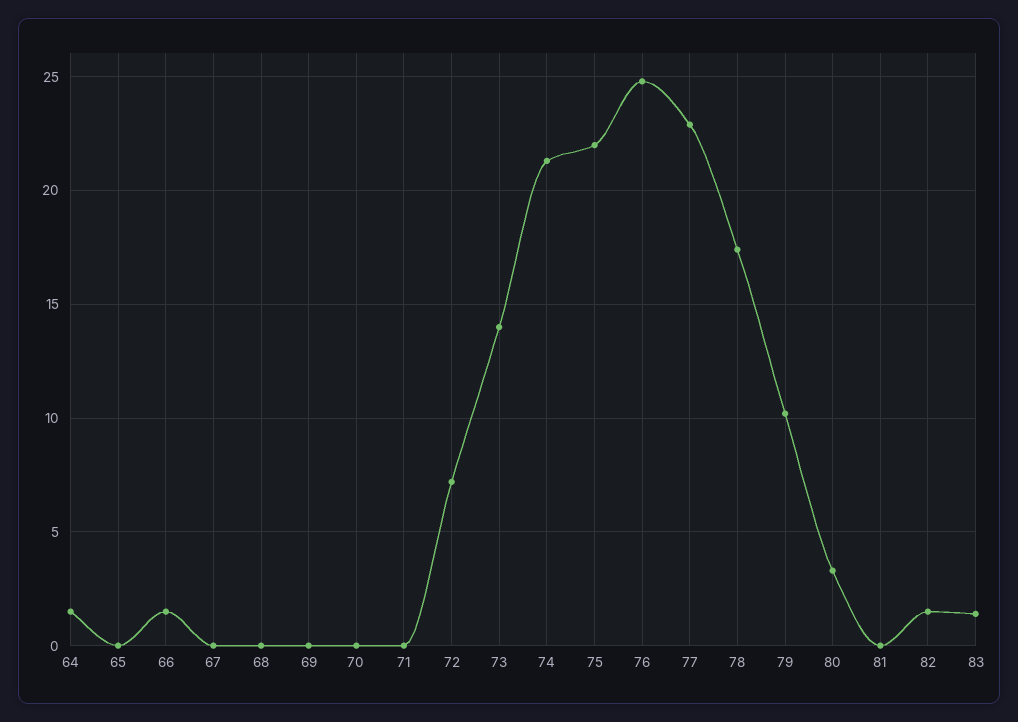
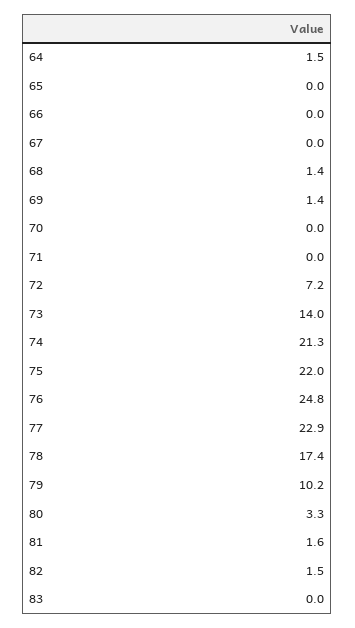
66: 1.5 -> 0
68: 0 -> 1.4
69: 0 -> 1.4
81: 0 -> 1.6
83: 1.5 -> 0

